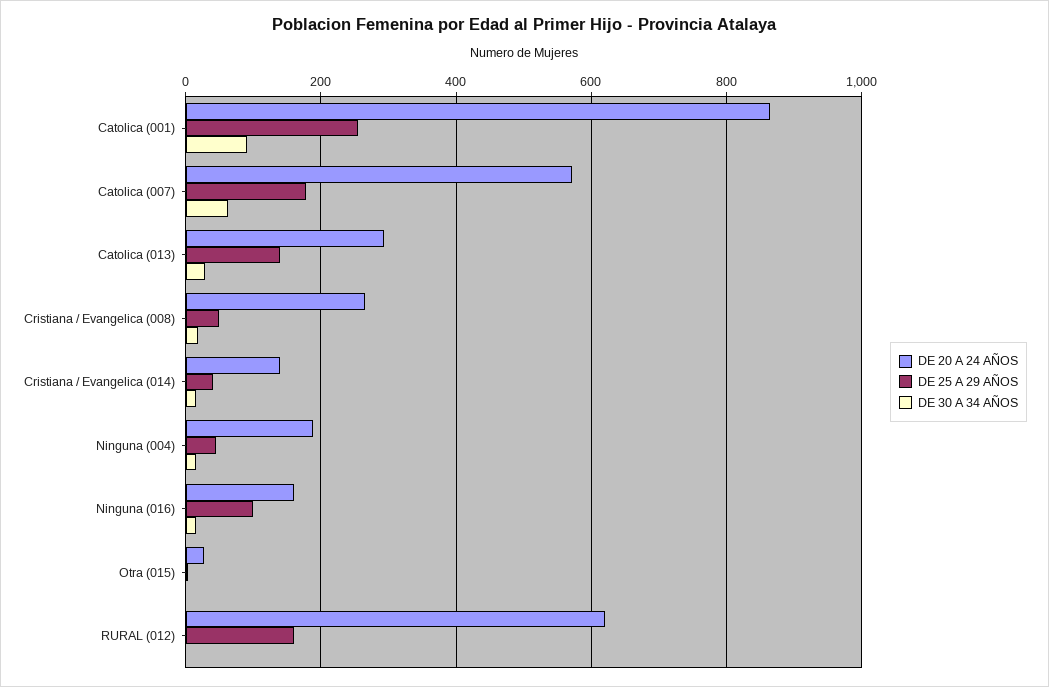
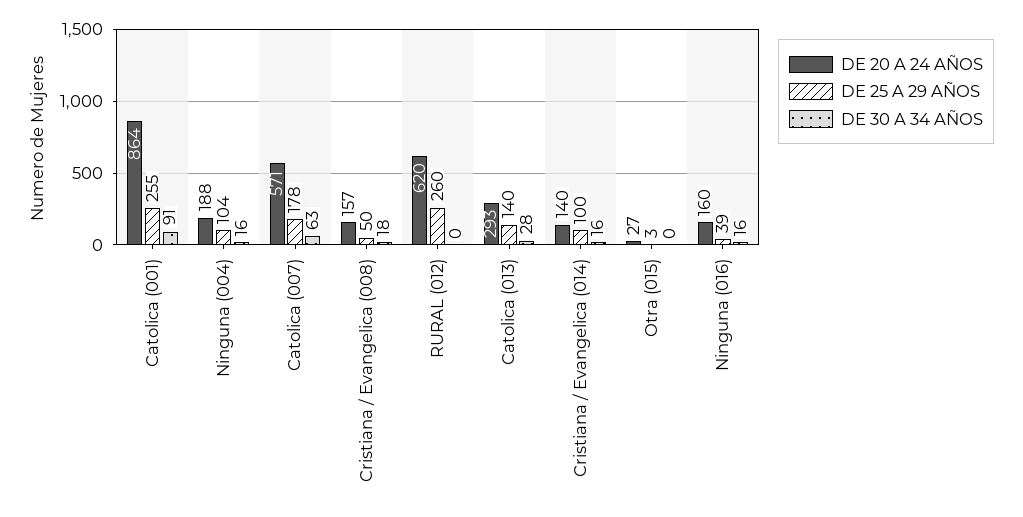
DE 20 A 24 AÑOS, Cristiana / Evangelica (008): 260 -> 157
DE 25 A 29 AÑOS, Cristiana / Evangelica (014): 40 -> 100
DE 25 A 29 AÑOS, Ninguna (004): 40 -> 104
DE 25 A 29 AÑOS, Ninguna (016): 100 -> 39
DE 25 A 29 AÑOS, RURAL (012): 160 -> 260

